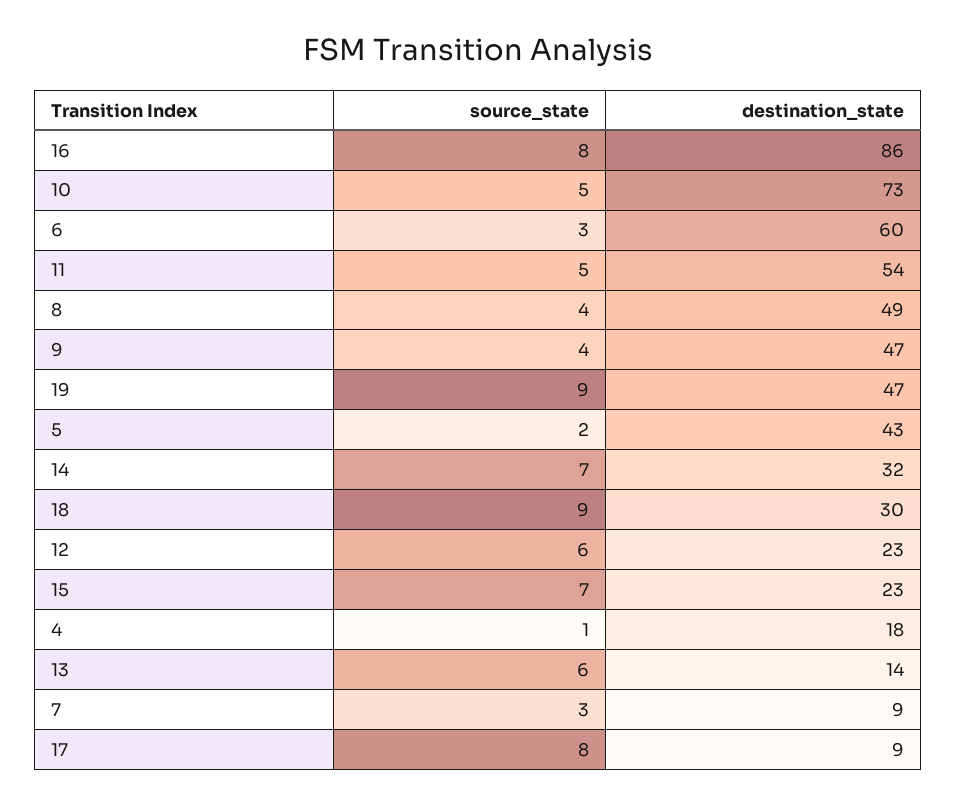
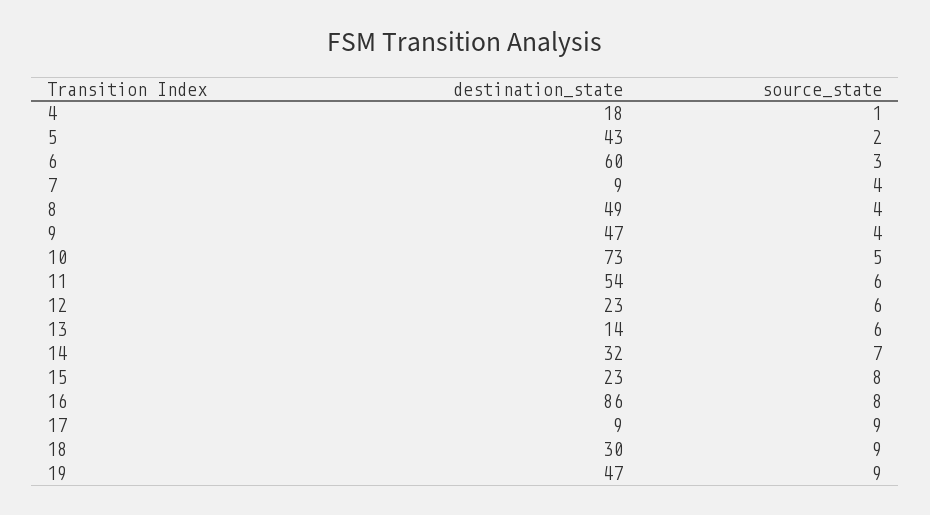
source_state, 11: 5 -> 6
source_state, 15: 7 -> 8
source_state, 7: 3 -> 4
source_state, 17: 8 -> 9

